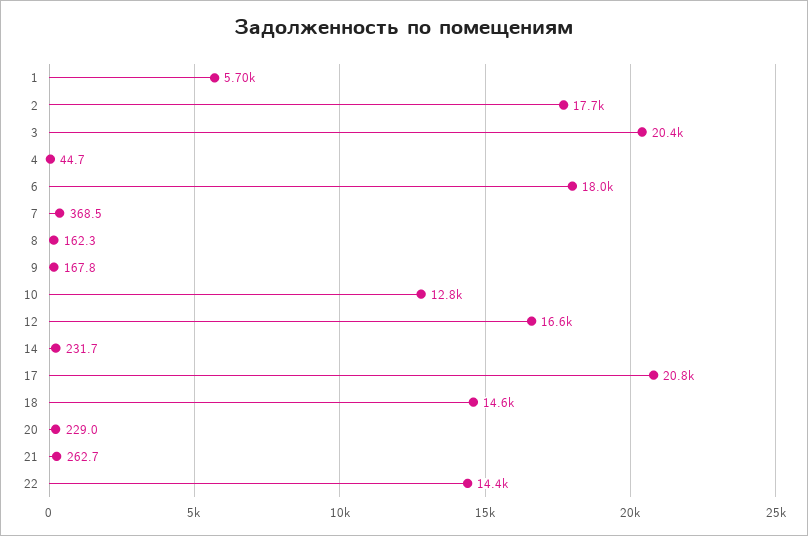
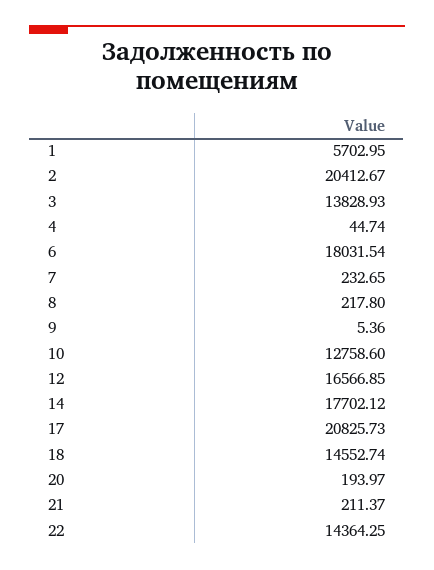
2: 17700 -> 20412.67
3: 20400 -> 13828.93
7: 368.5 -> 232.65
8: 162.3 -> 217.8
9: 167.8 -> 5.36
14: 231.7 -> 17702.12
20: 229 -> 193.97
21: 262.7 -> 211.37

